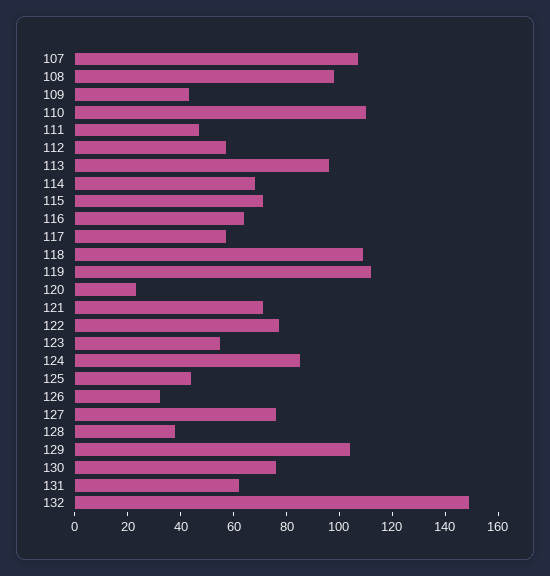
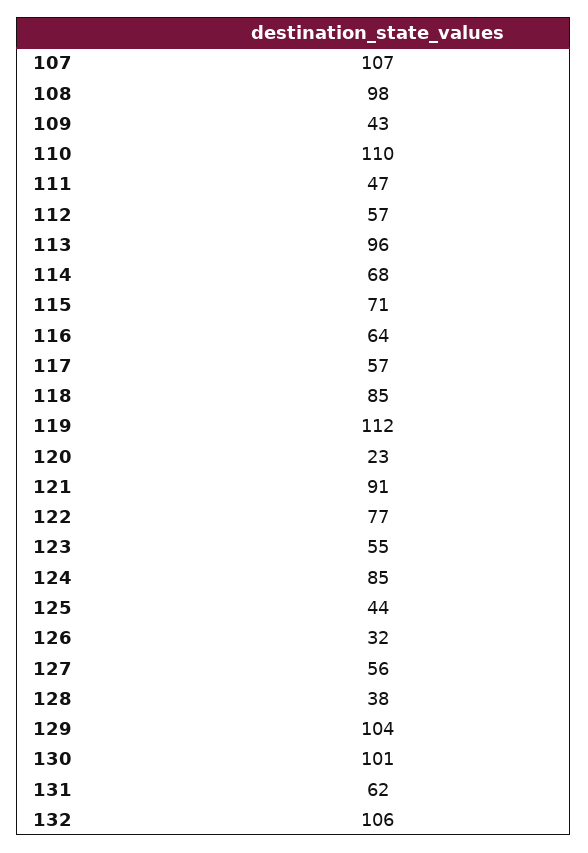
118: 110 -> 85
121: 70 -> 91
127: 75 -> 56
130: 75 -> 101
132: 150 -> 106

